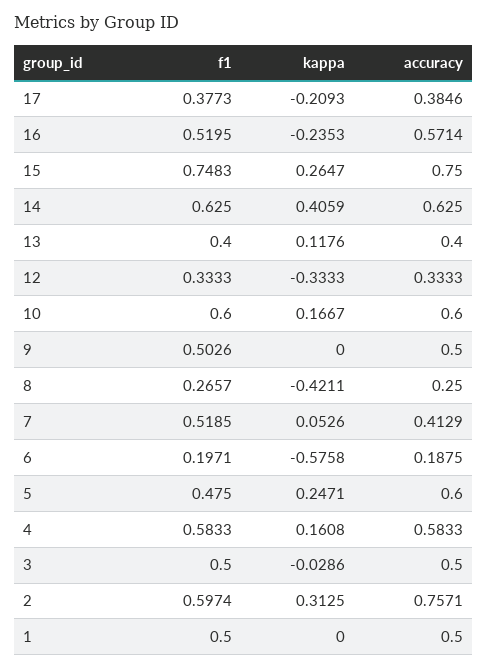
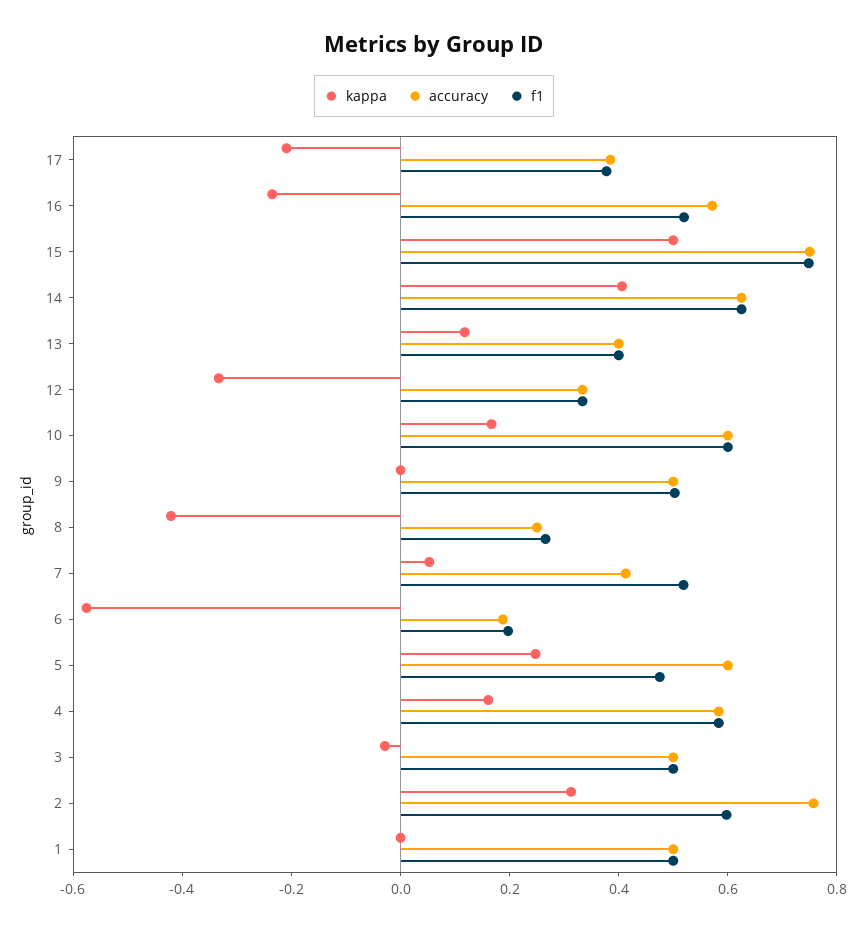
kappa, 15: 0.2647 -> 0.5

